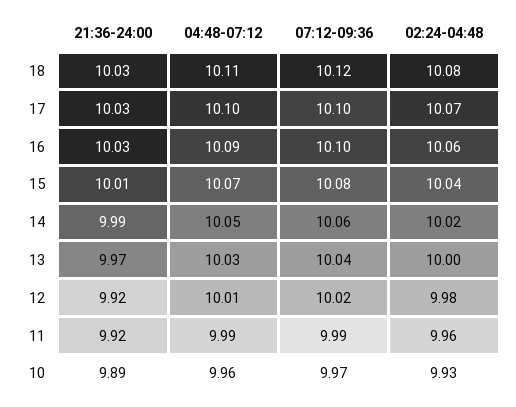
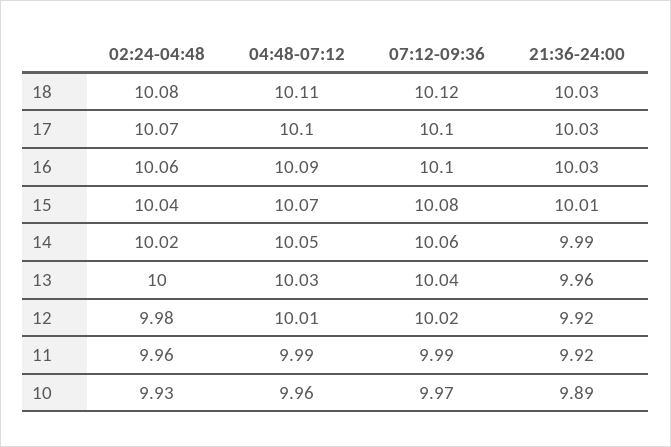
21:36-24:00, 13: 9.97 -> 9.96

